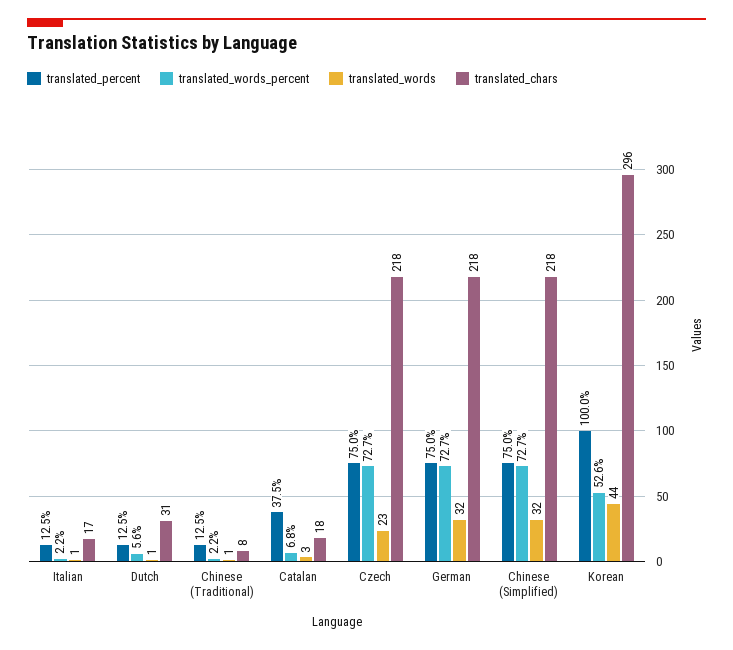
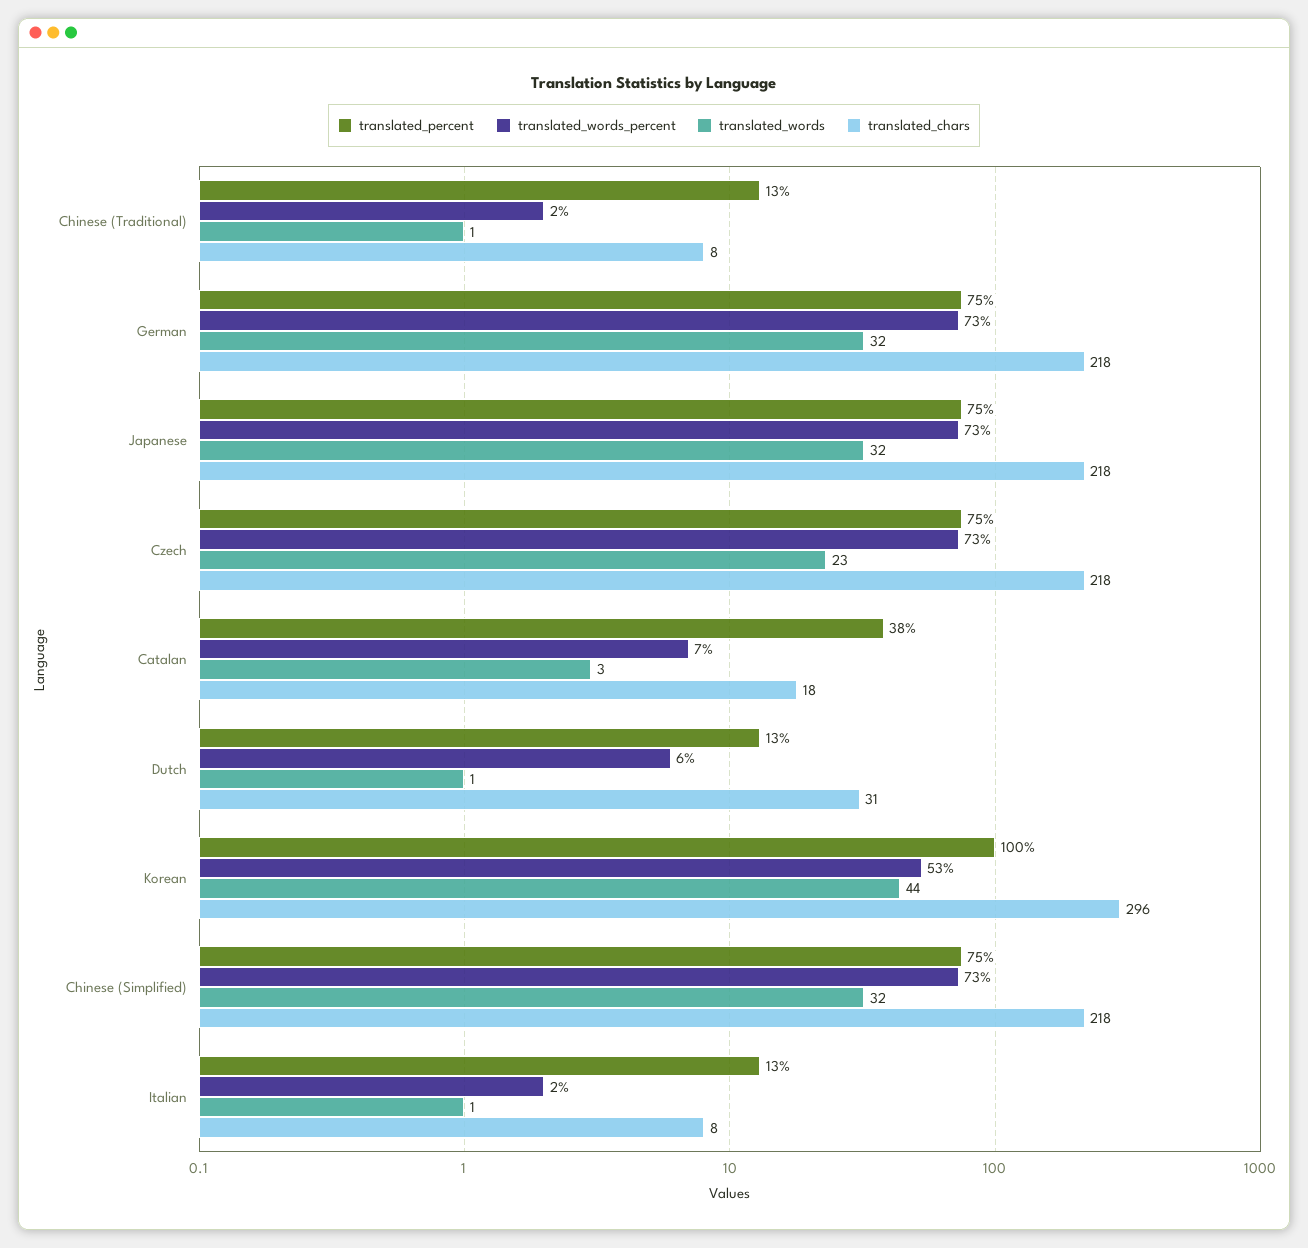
translated_chars, Italian: 17 -> 8
translated_percent, Japanese: none -> 75
translated_words_percent, Japanese: none -> 73
translated_words, Japanese: none -> 32
translated_chars, Japanese: none -> 218

